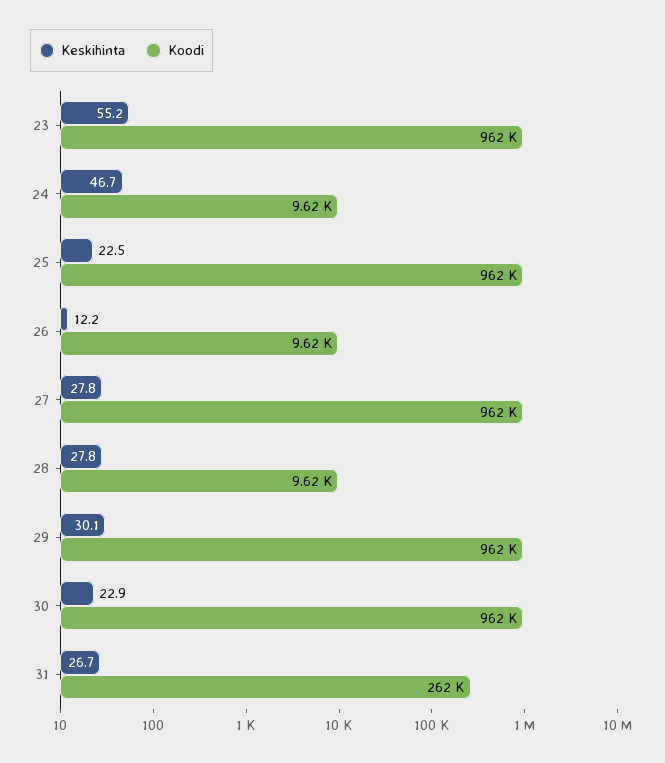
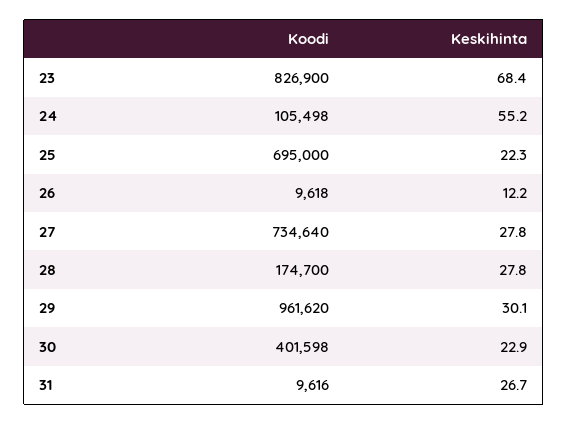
Keskihinta, 23: 55.2 -> 68.4
Koodi, 23: 962000 -> 826900
Keskihinta, 24: 46.7 -> 55.2
Koodi, 24: 9620 -> 105498
Keskihinta, 25: 22.5 -> 22.3
Koodi, 25: 962000 -> 695000
Koodi, 27: 962000 -> 734640
Koodi, 28: 9620 -> 174700
Koodi, 30: 962000 -> 401598
Koodi, 31: 262000 -> 9616

